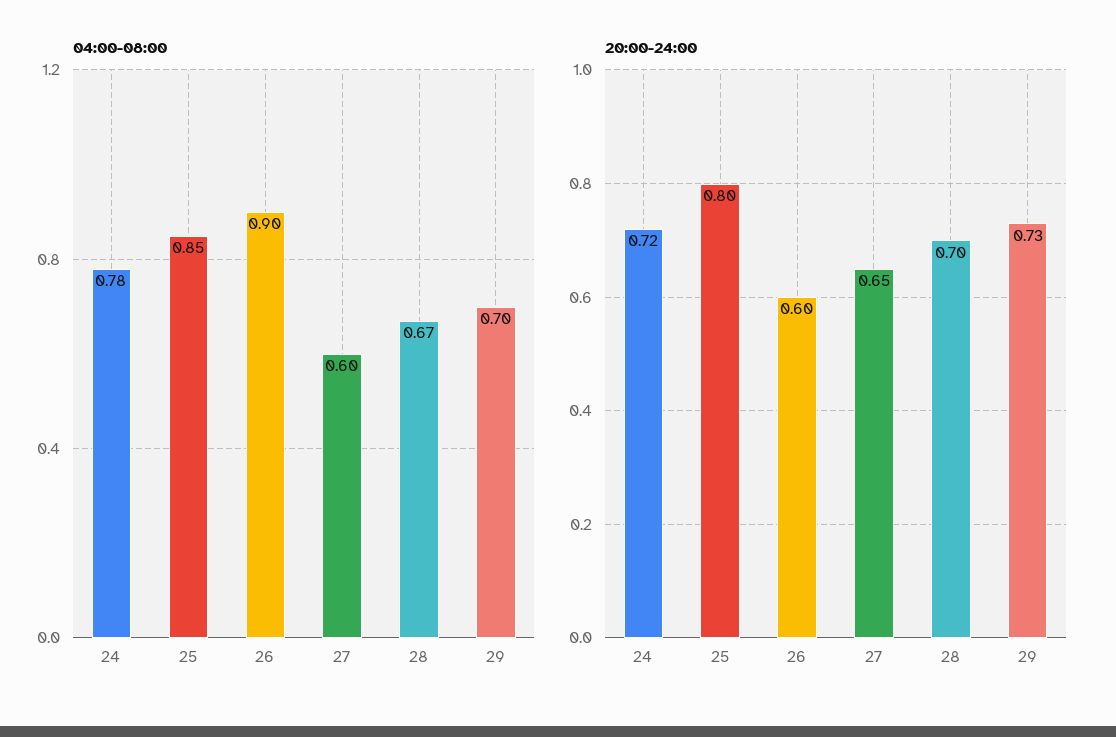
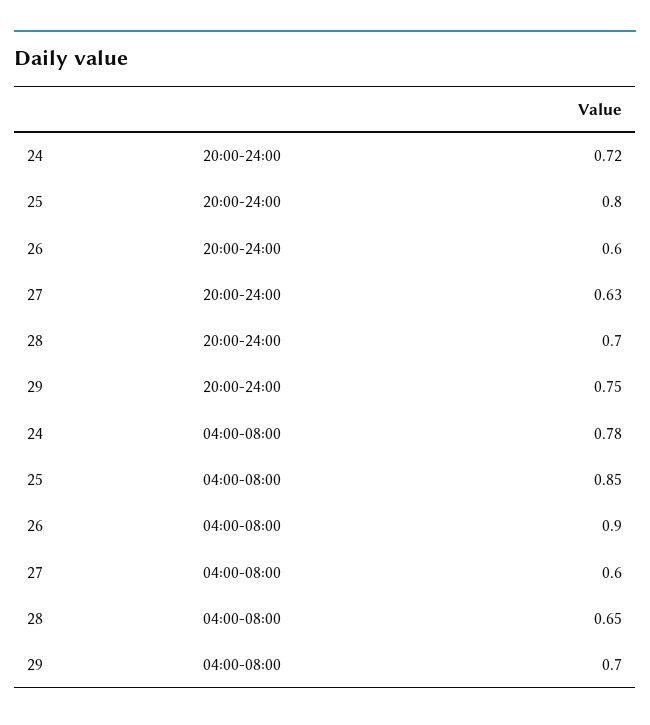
04:00-08:00, 28: 0.67 -> 0.65
20:00-24:00, 27: 0.65 -> 0.63
20:00-24:00, 29: 0.73 -> 0.75

